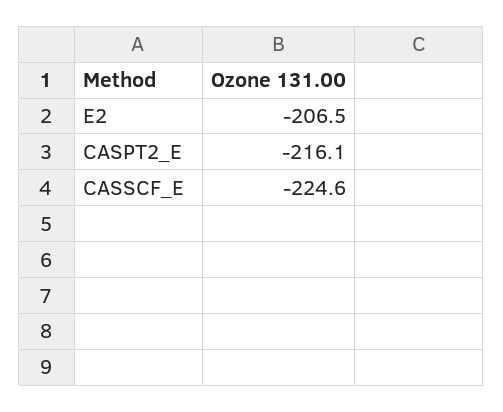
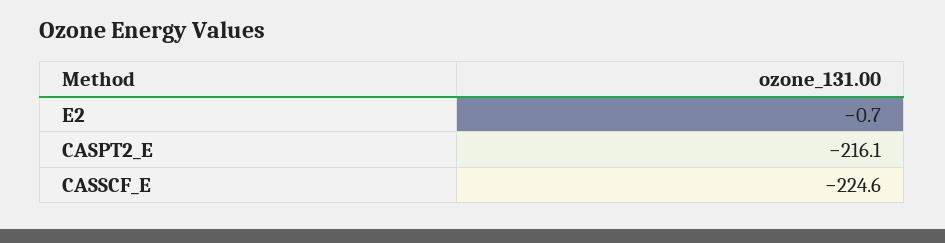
E2: -206.5 -> -0.7

